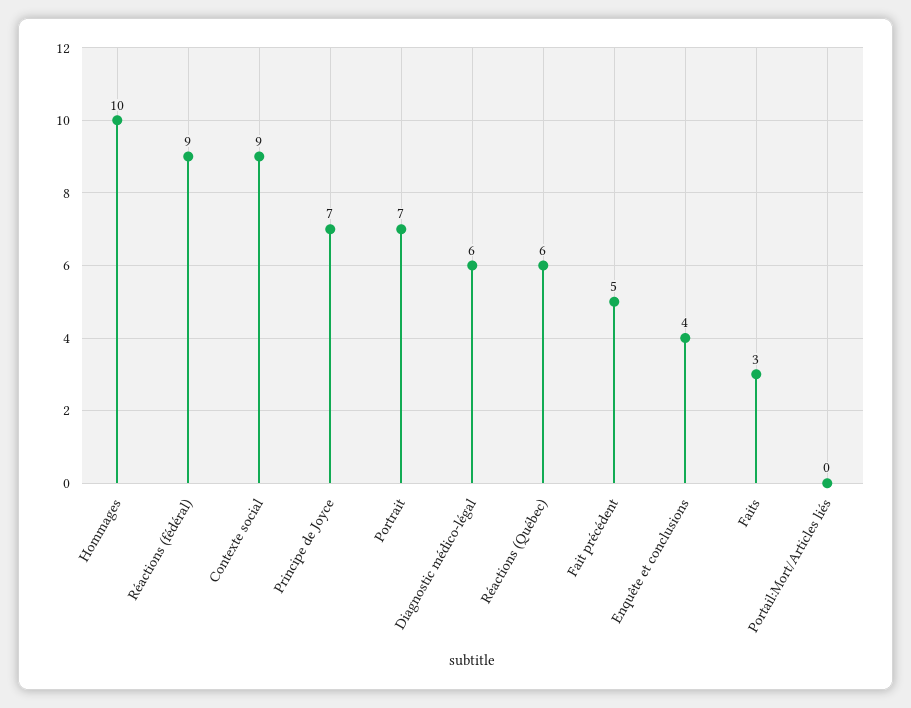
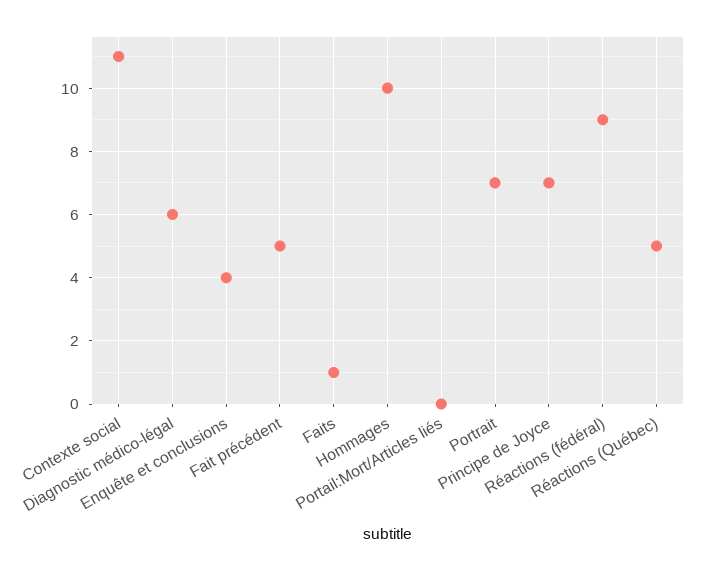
Contexte social: 9 -> 11
Réactions (Québec): 6 -> 5
Faits: 3 -> 1

